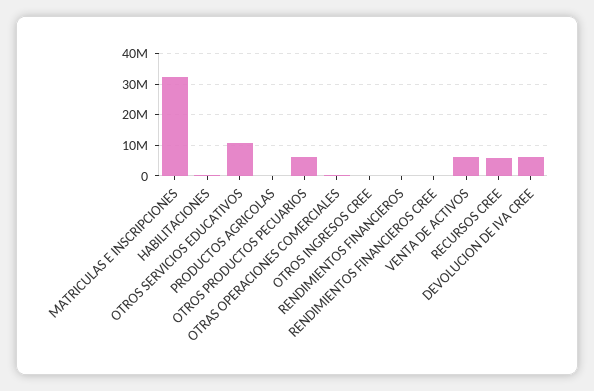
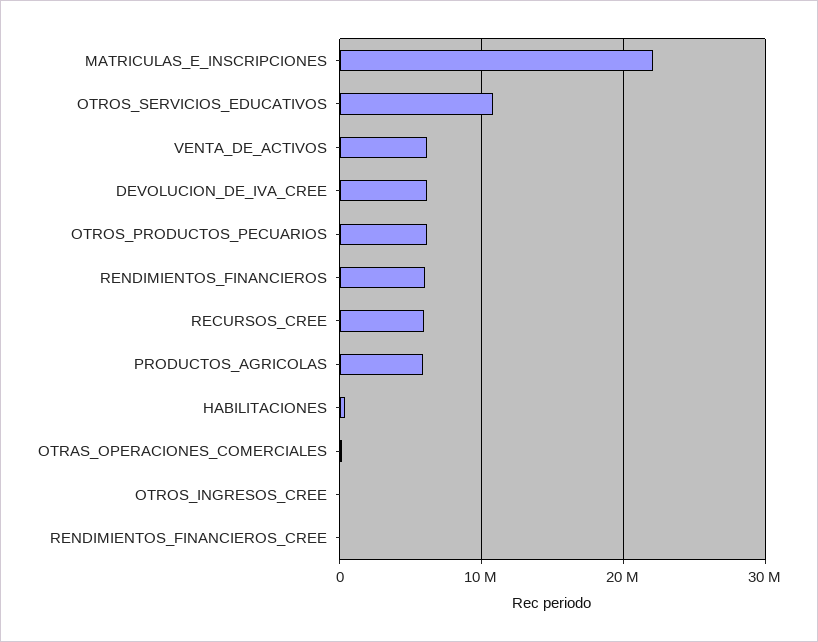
MATRICULAS E INSCRIPCIONES: 32000000 -> 22000000
PRODUCTOS AGRICOLAS: 0 -> 6000000
RENDIMIENTOS FINANCIEROS: 0 -> 6000000

